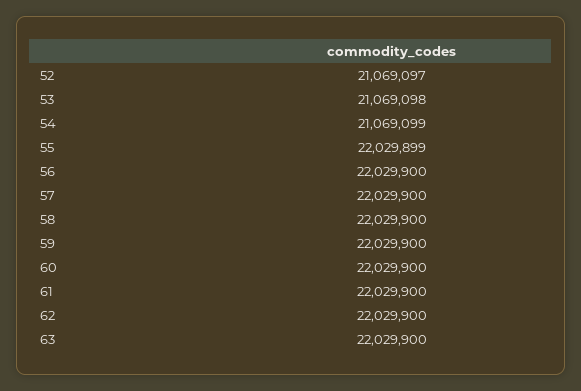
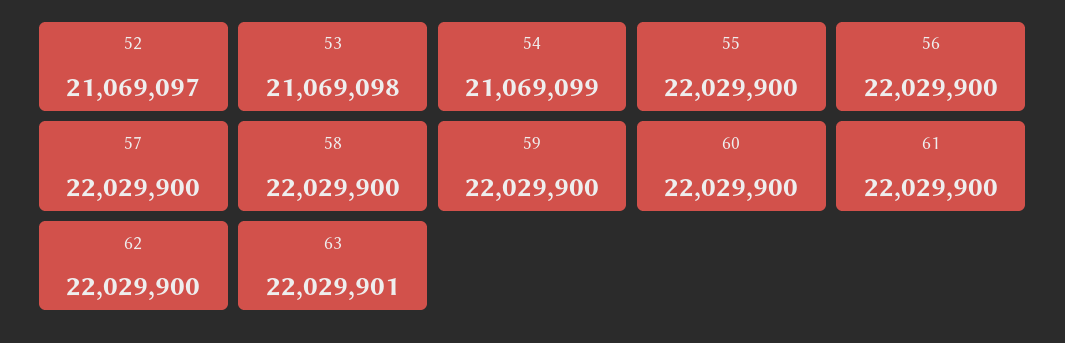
55: 22029899 -> 22029900
63: 22029900 -> 22029901

